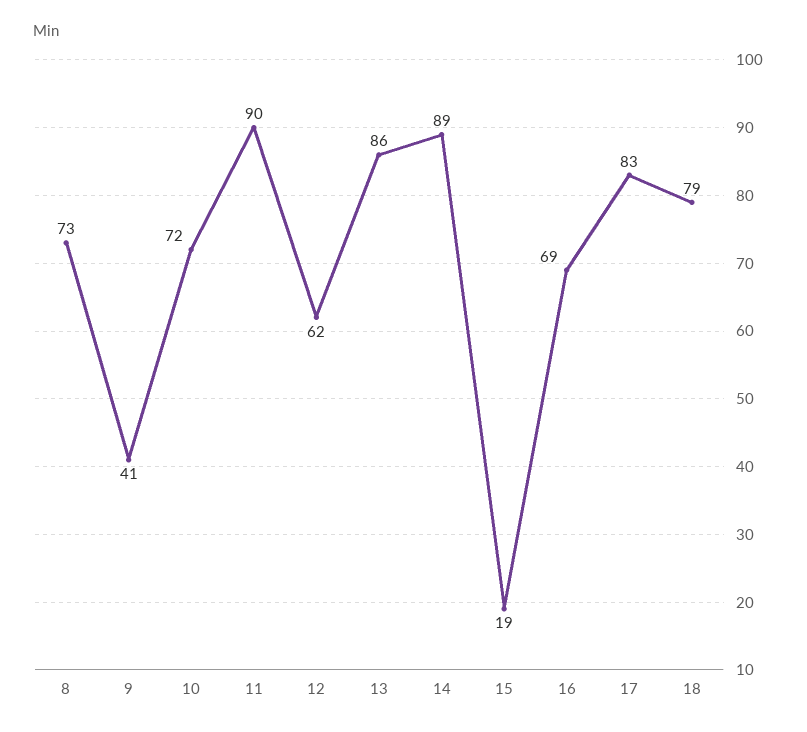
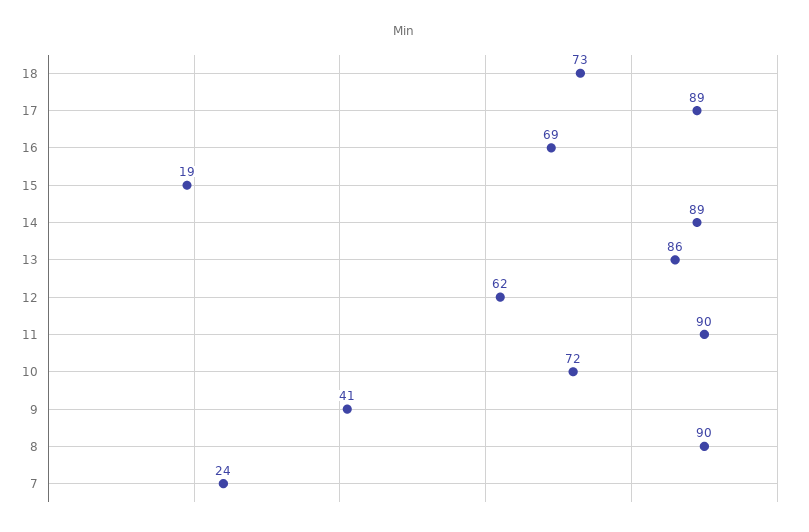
8: 73 -> 90
17: 83 -> 89
18: 79 -> 73
7: none -> 24

